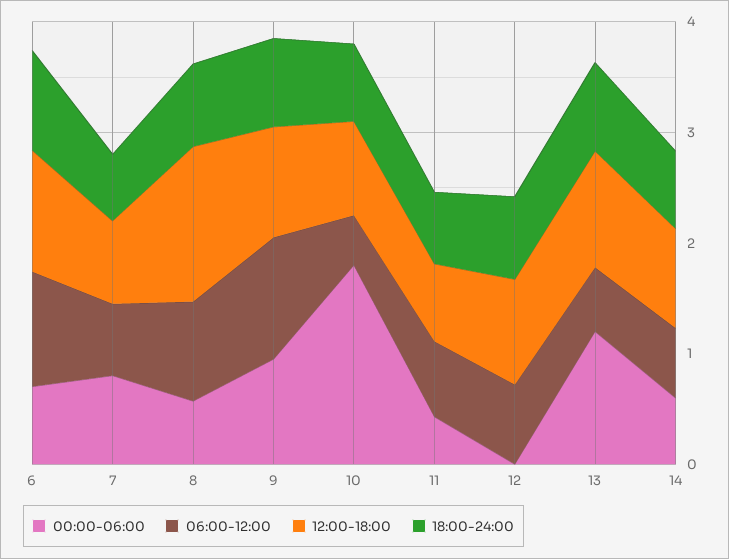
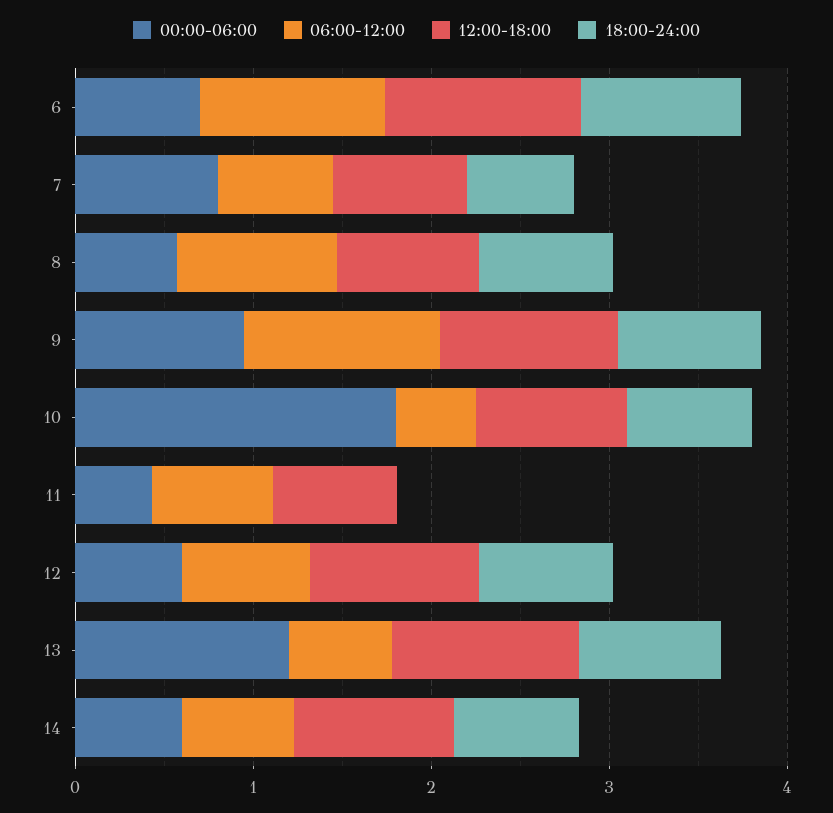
12:00-18:00, 8: 1.4 -> 0.8
18:00-24:00, 11: 0.6 -> 0
00:00-06:00, 12: 0 -> 0.6

